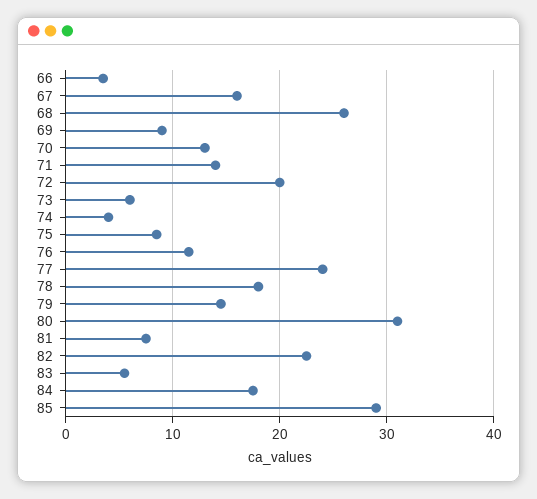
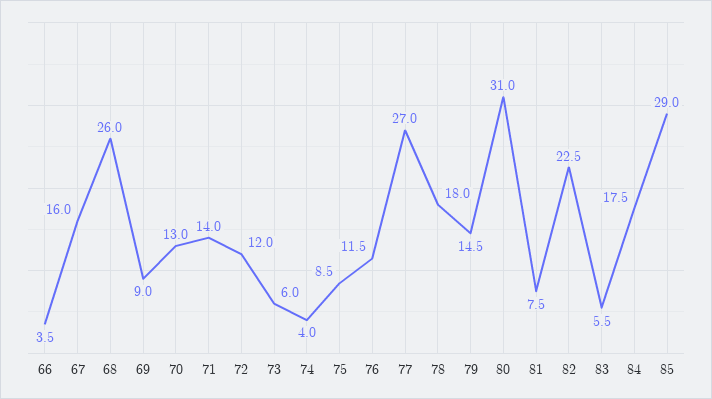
72: 20 -> 12
77: 24 -> 27

